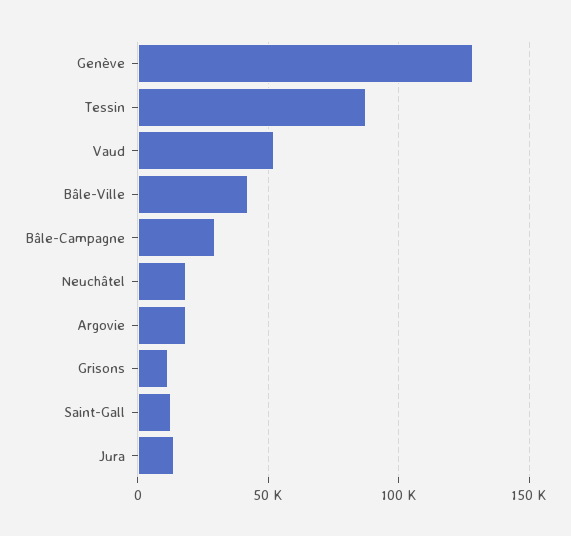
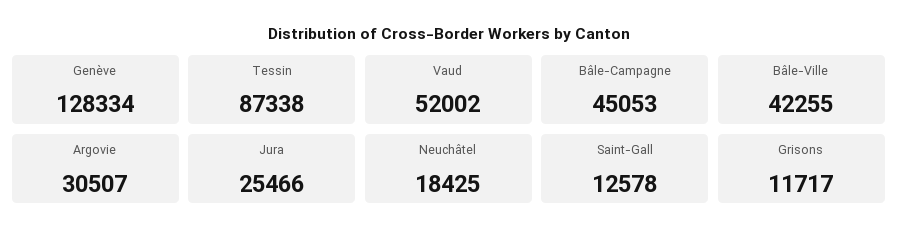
Bâle-Campagne: 30000 -> 45053
Argovie: 20000 -> 30507
Jura: 15000 -> 25466

